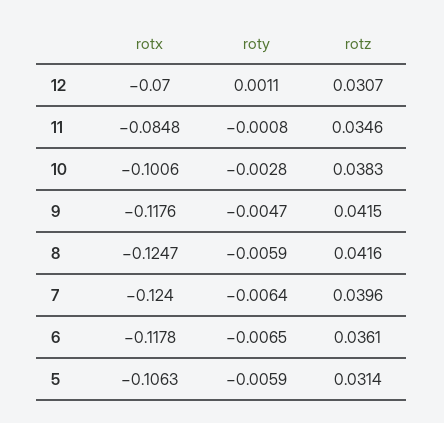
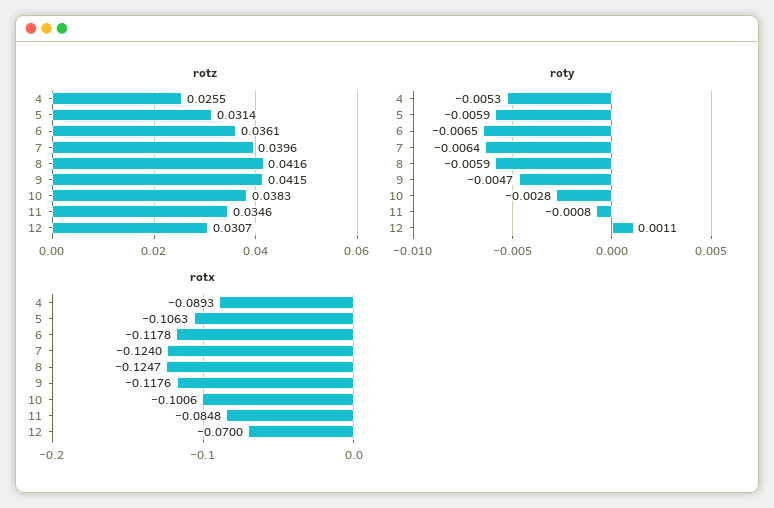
rotz, 4: none -> 0.0255
roty, 4: none -> -0.0053
rotx, 4: none -> -0.0893

